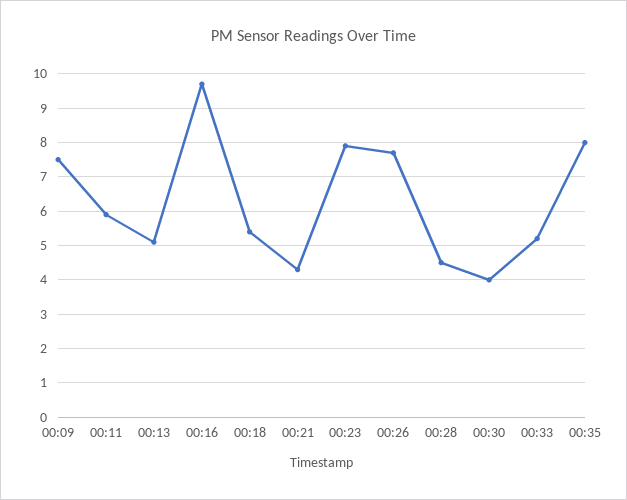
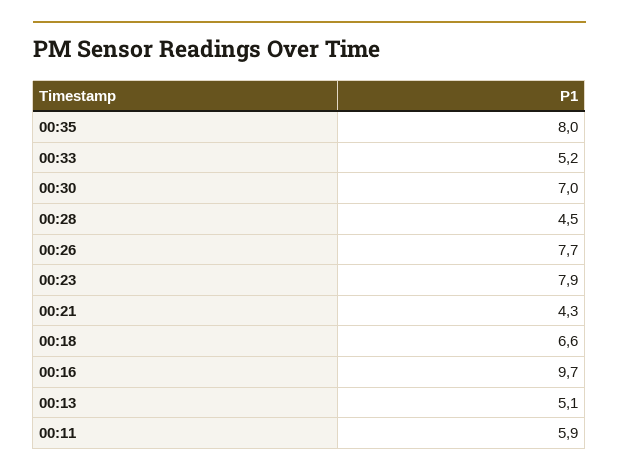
00:09: 7.5 -> none
00:18: 5.5 -> 6.6
00:30: 4 -> 7

